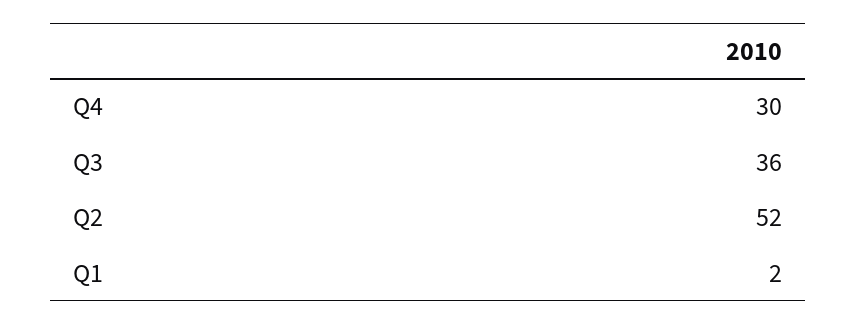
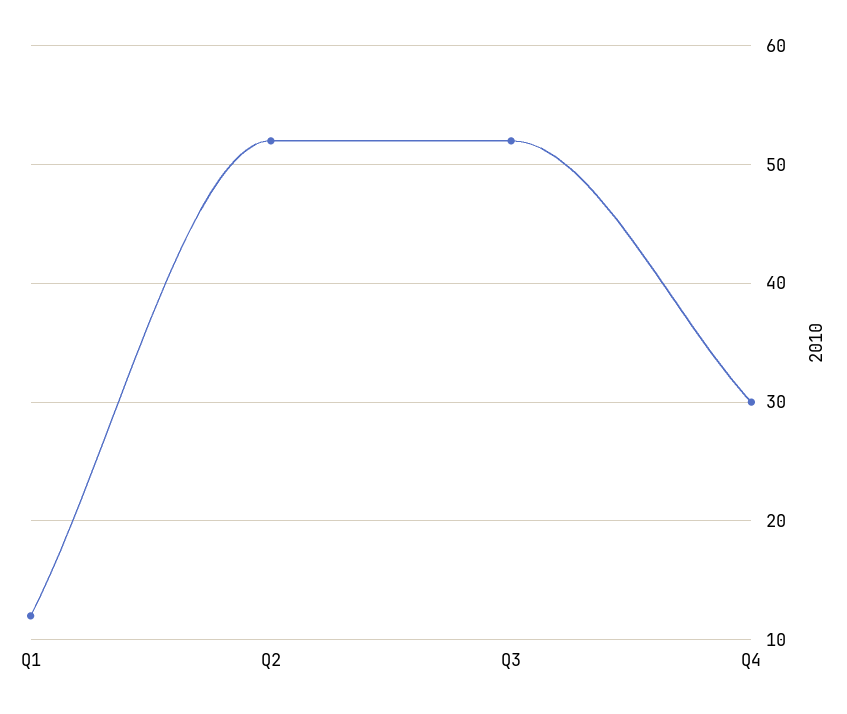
Q3: 36 -> 52
Q1: 2 -> 12

